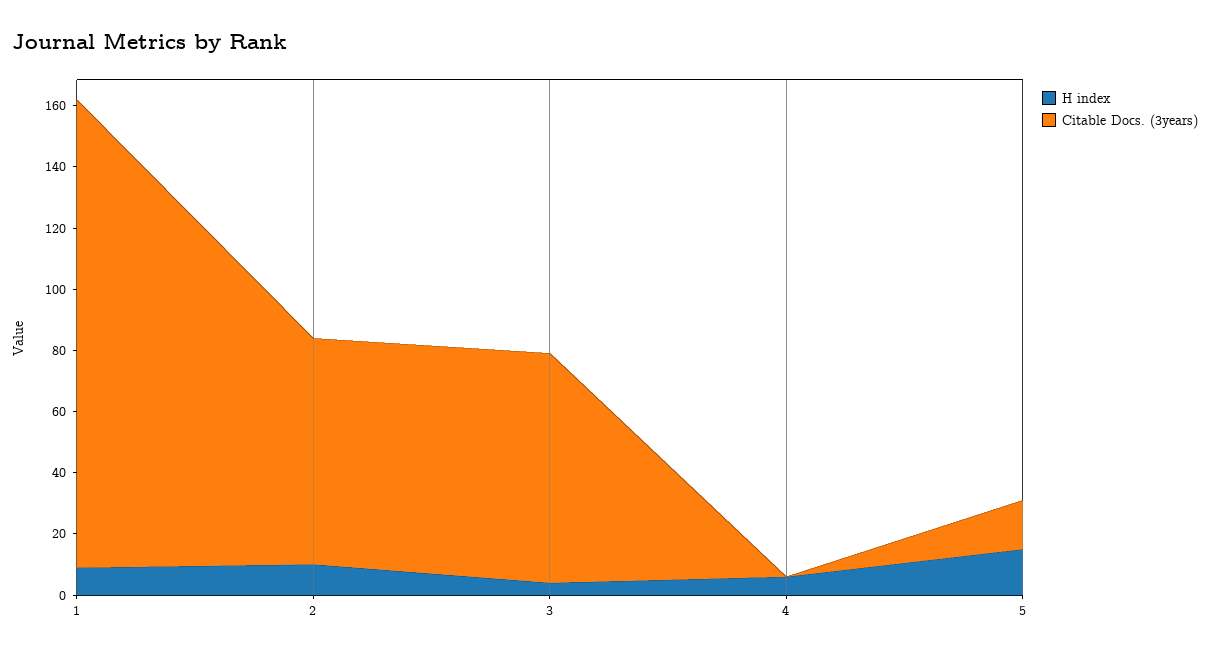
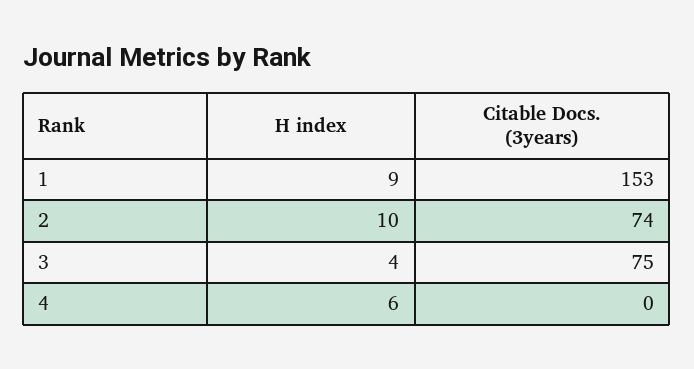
H index, 5: 15 -> none
Citable Docs. (3years), 5: 15 -> none

